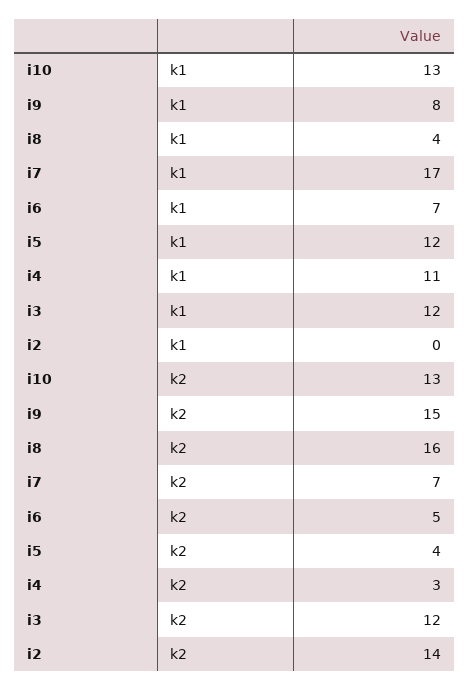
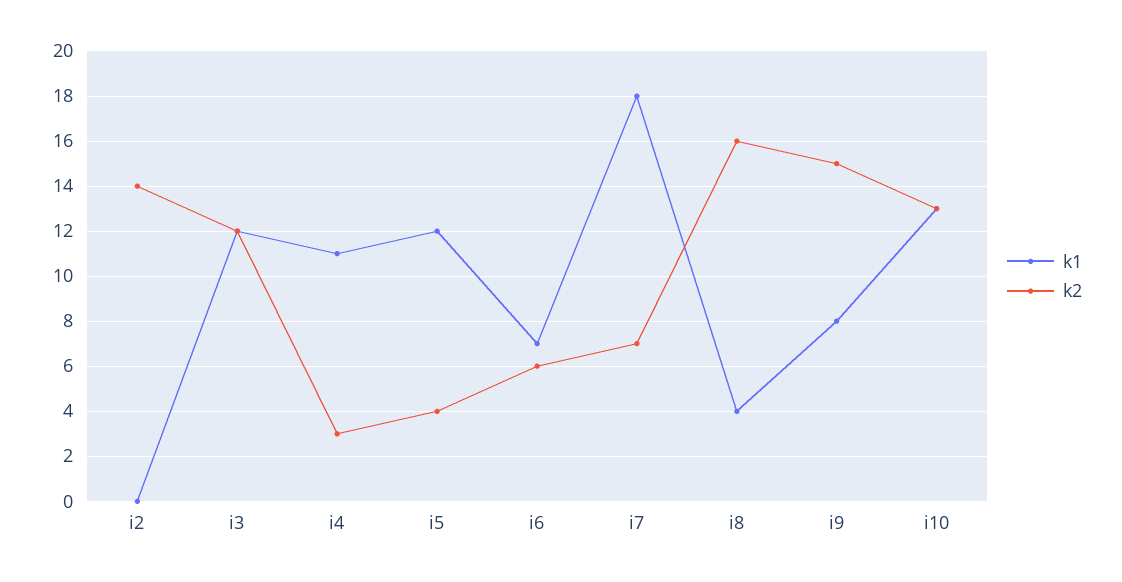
k1, i7: 17 -> 18
k2, i6: 5 -> 6

